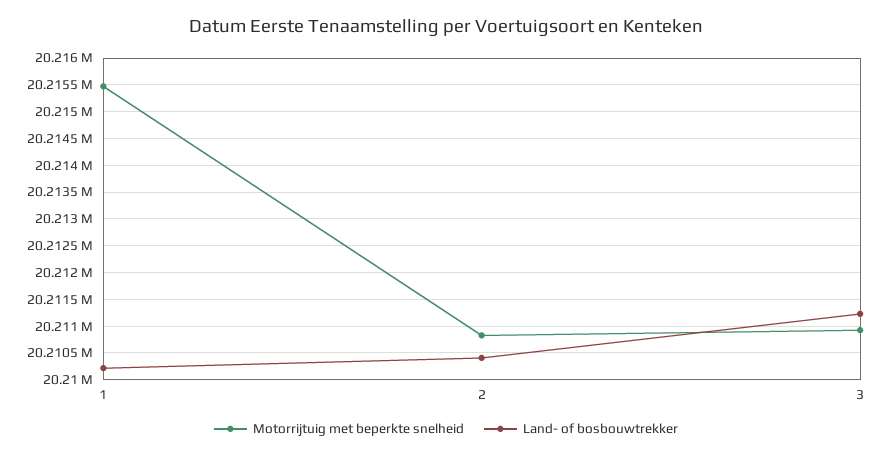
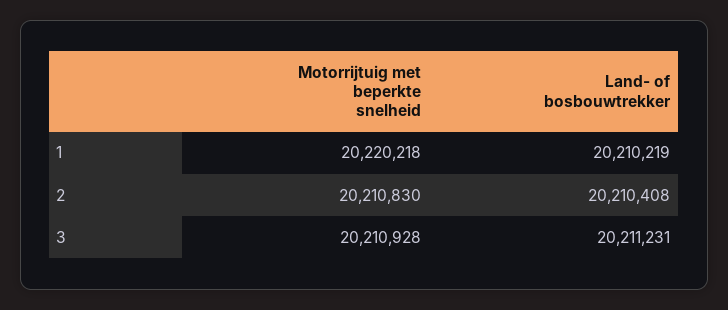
Motorrijtuig met beperkte snelheid, 1: 20215500 -> 20220218

